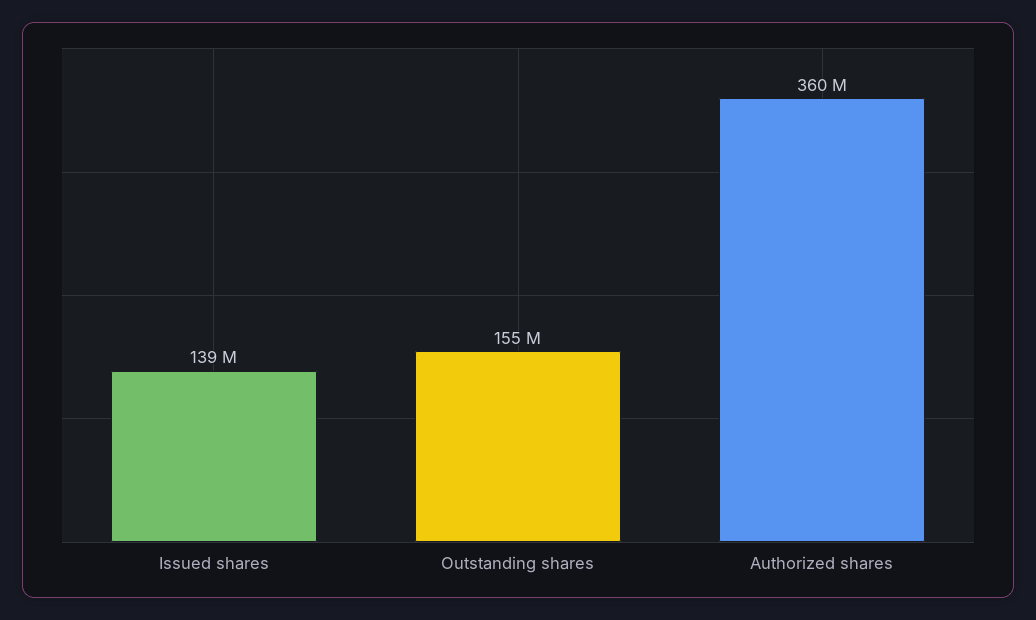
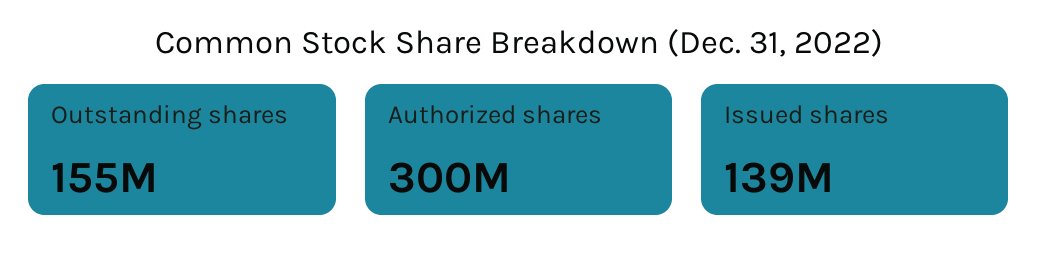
Authorized shares: 360000000 -> 300000000

